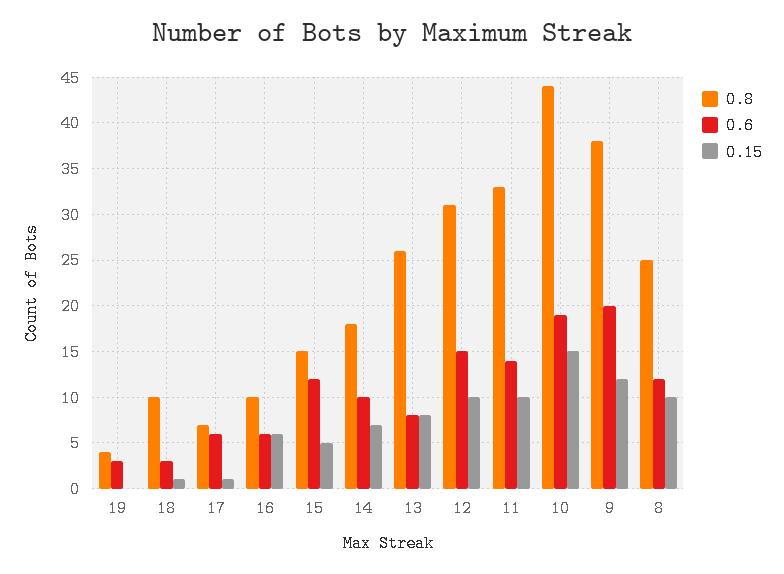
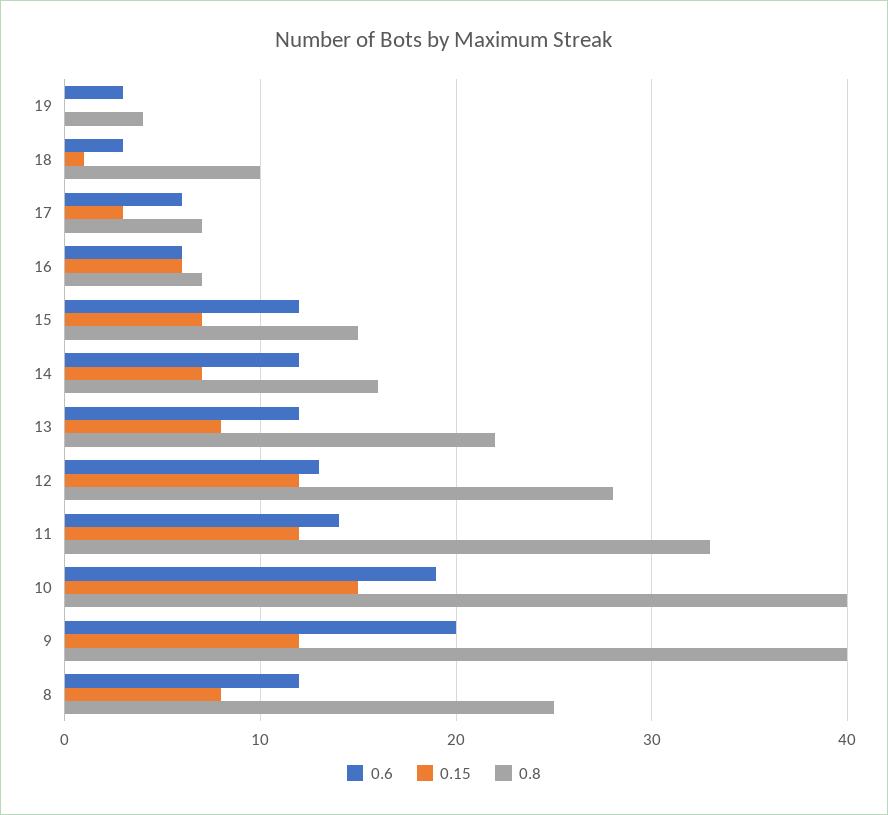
0.15, 17: 1 -> 3
0.8, 16: 10 -> 7
0.15, 15: 5 -> 7
0.8, 14: 18 -> 16
0.6, 14: 10 -> 12
0.8, 13: 26 -> 22
0.6, 13: 8 -> 12
0.8, 12: 31 -> 28
0.6, 12: 15 -> 13
0.15, 12: 10 -> 12
0.15, 11: 10 -> 12
0.8, 10: 44 -> 40
0.8, 9: 38 -> 40
0.15, 8: 10 -> 8

